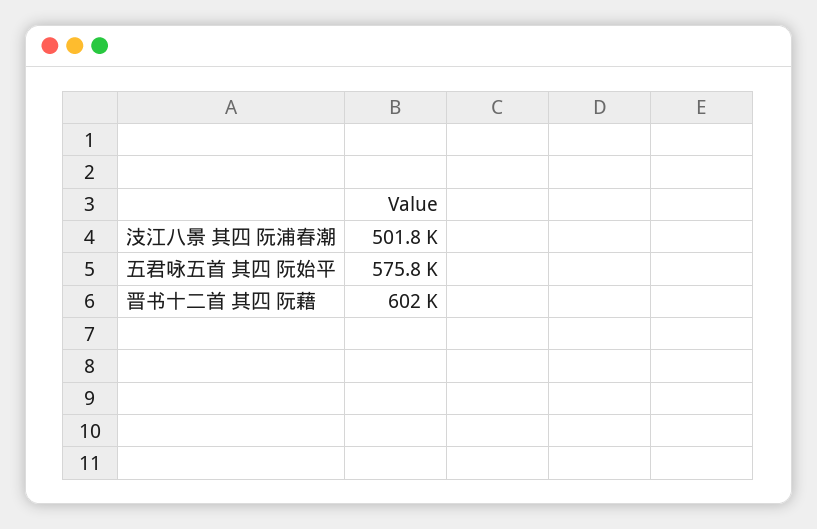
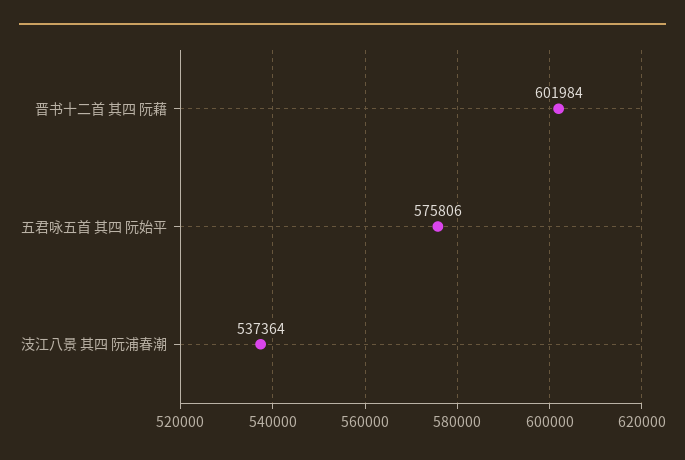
汥江八景 其四 阮浦春潮: 501800 -> 537364

